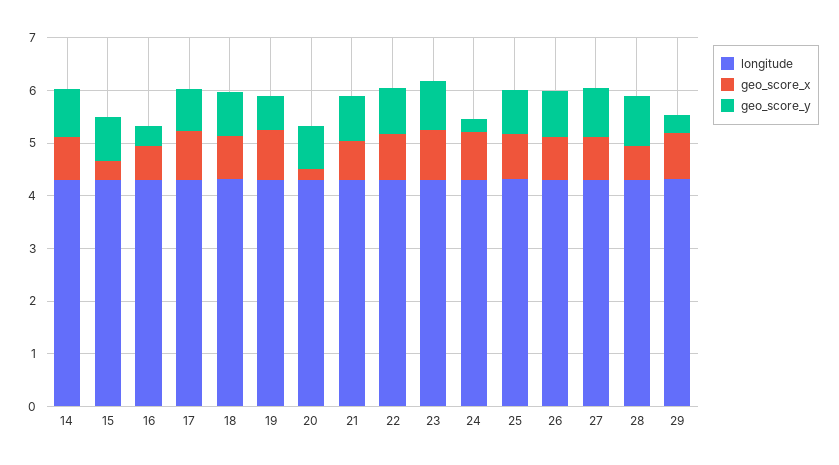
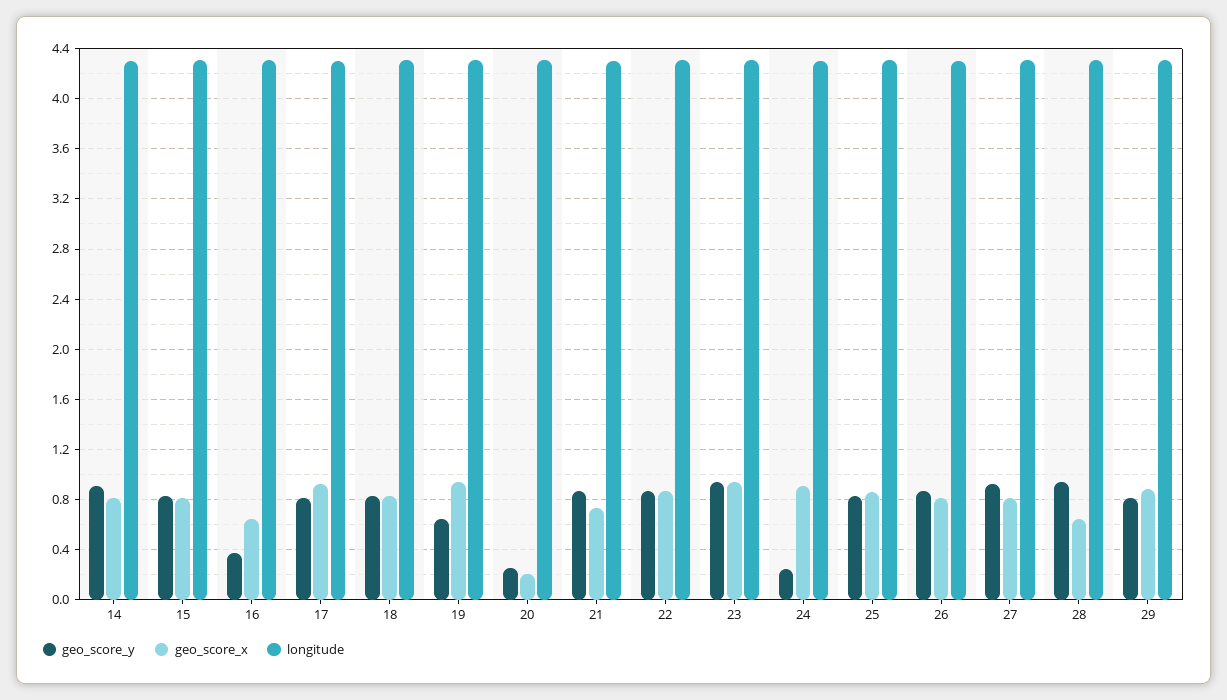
geo_score_x, 15: 0.4 -> 0.8
geo_score_y, 20: 0.8 -> 0.25
geo_score_y, 29: 0.4 -> 0.8

